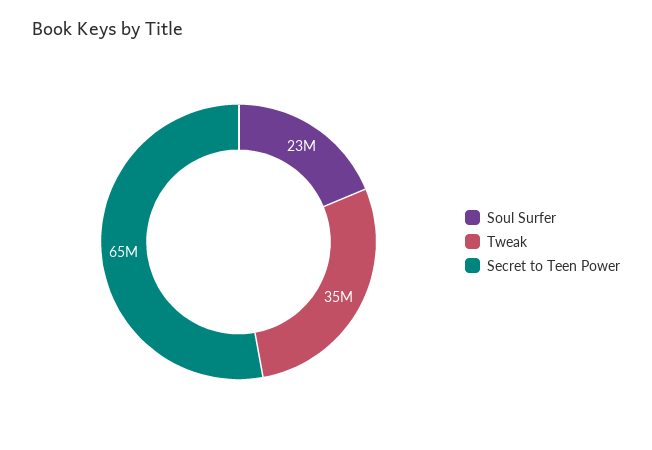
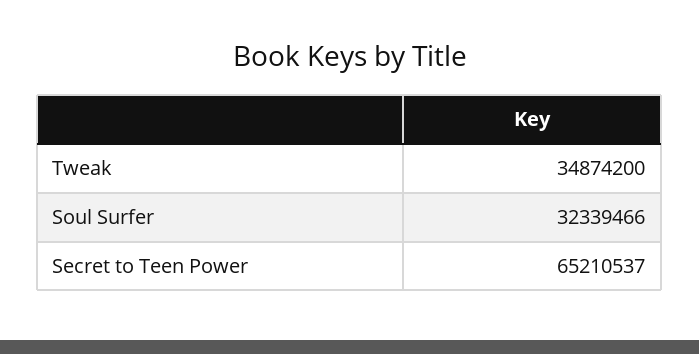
Soul Surfer: 23000000 -> 32339466

